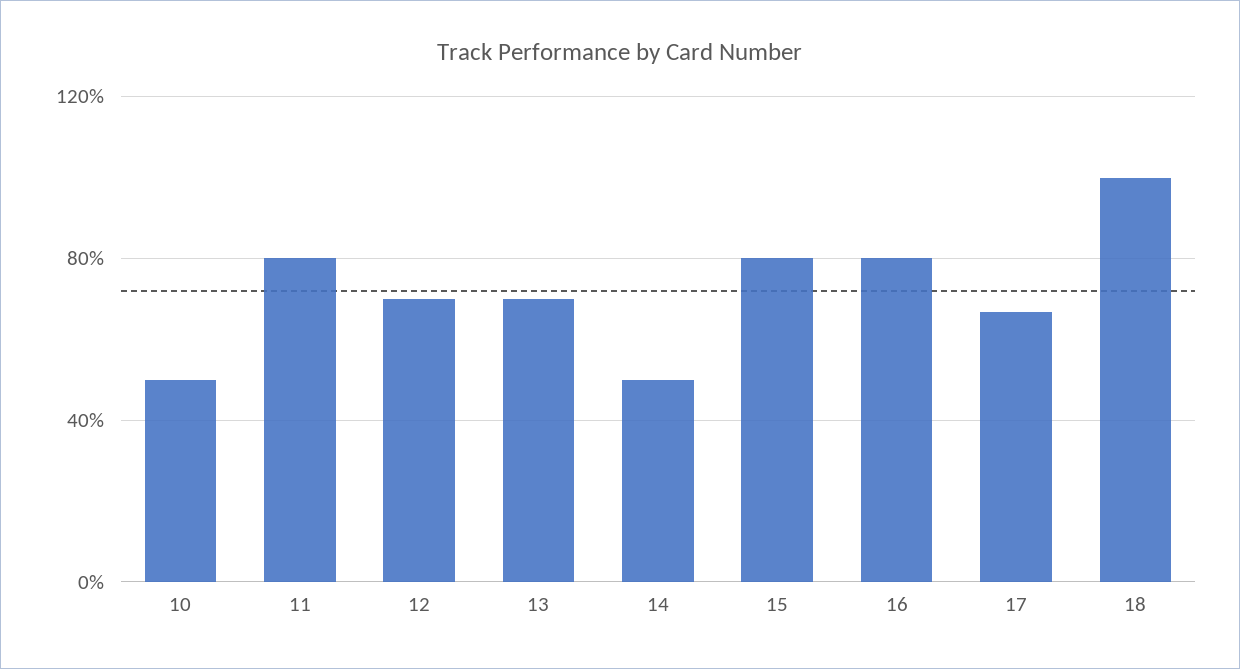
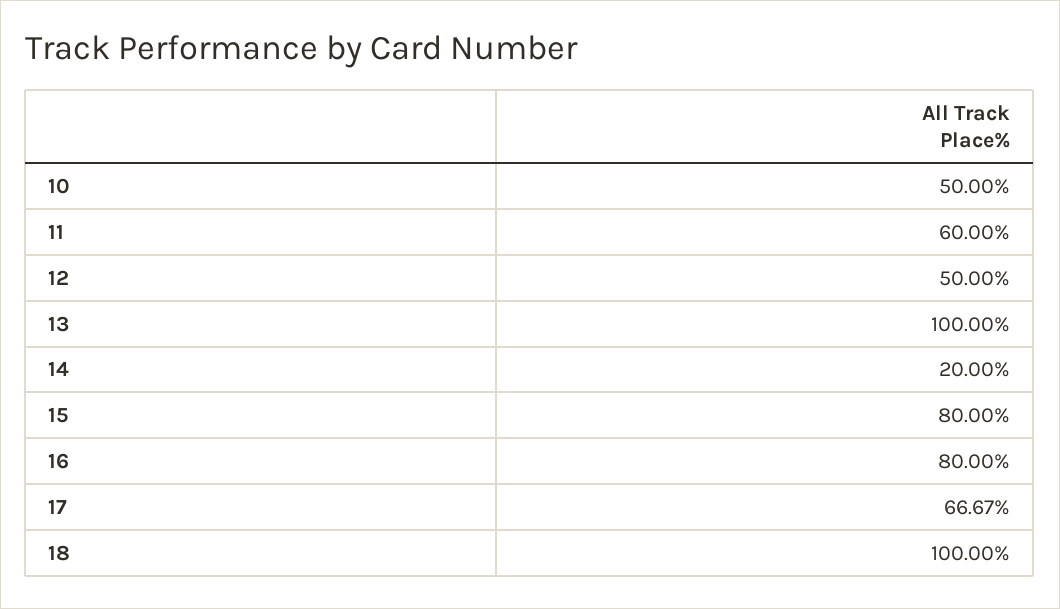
11: 80 -> 60
12: 70 -> 50
13: 70 -> 100
14: 50 -> 20

